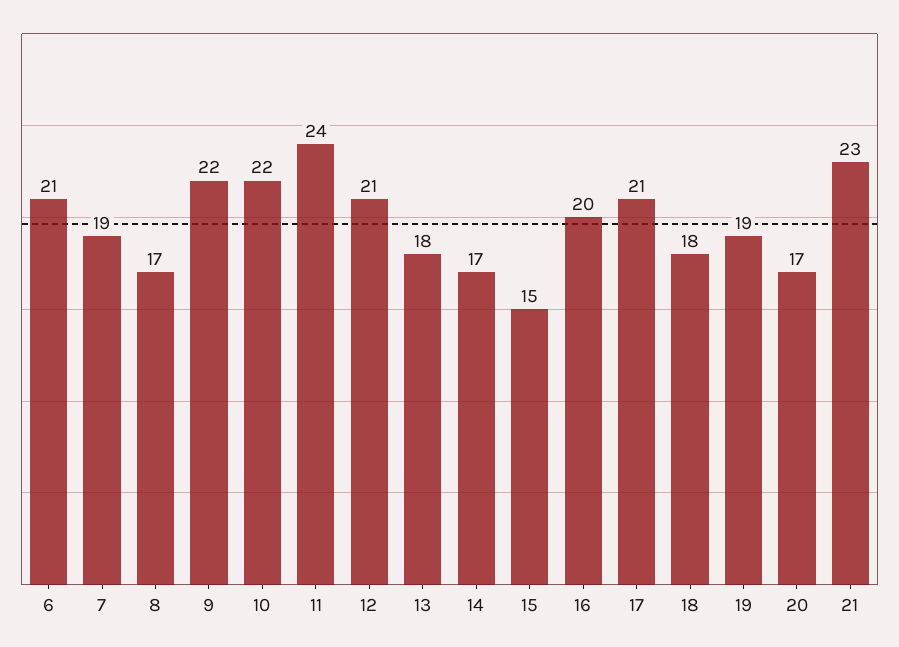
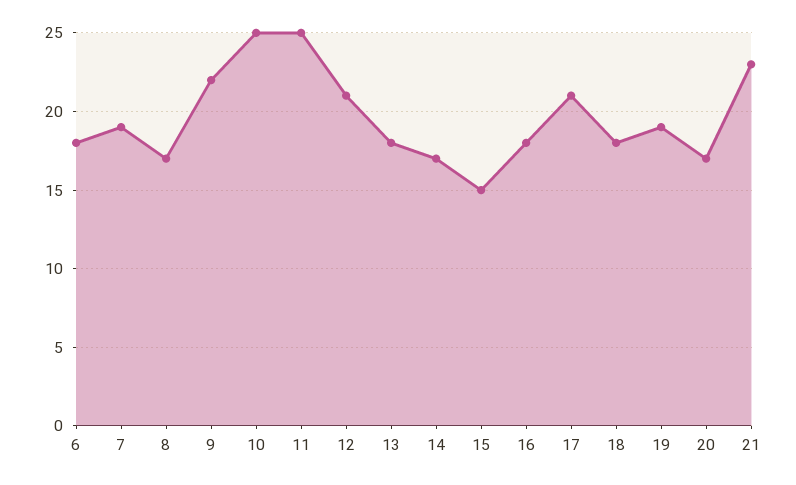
6: 21 -> 18
10: 22 -> 25
11: 24 -> 25
16: 20 -> 18

